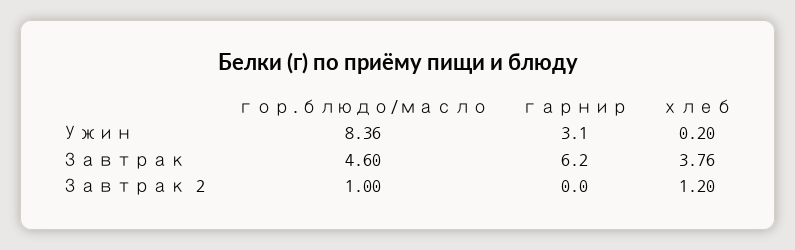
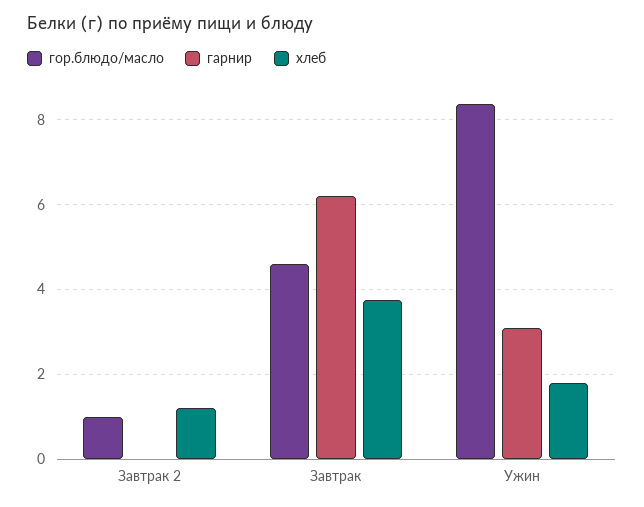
хлеб, Ужин: 0.2 -> 1.8

